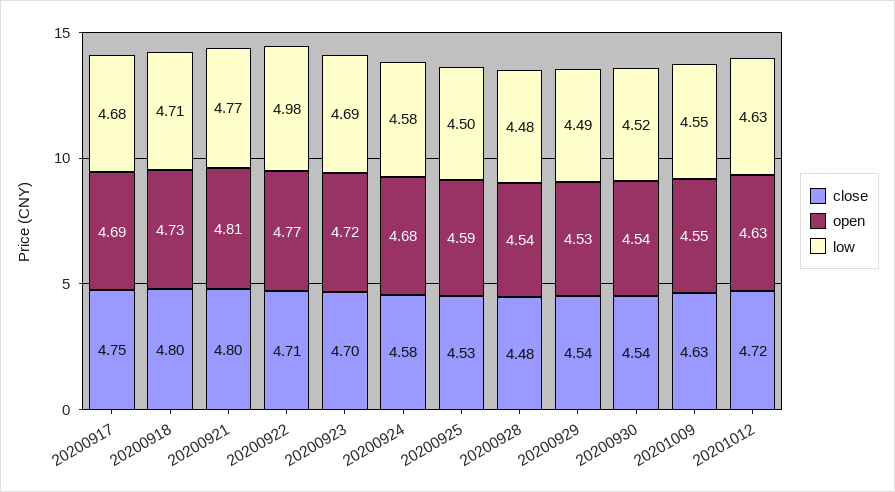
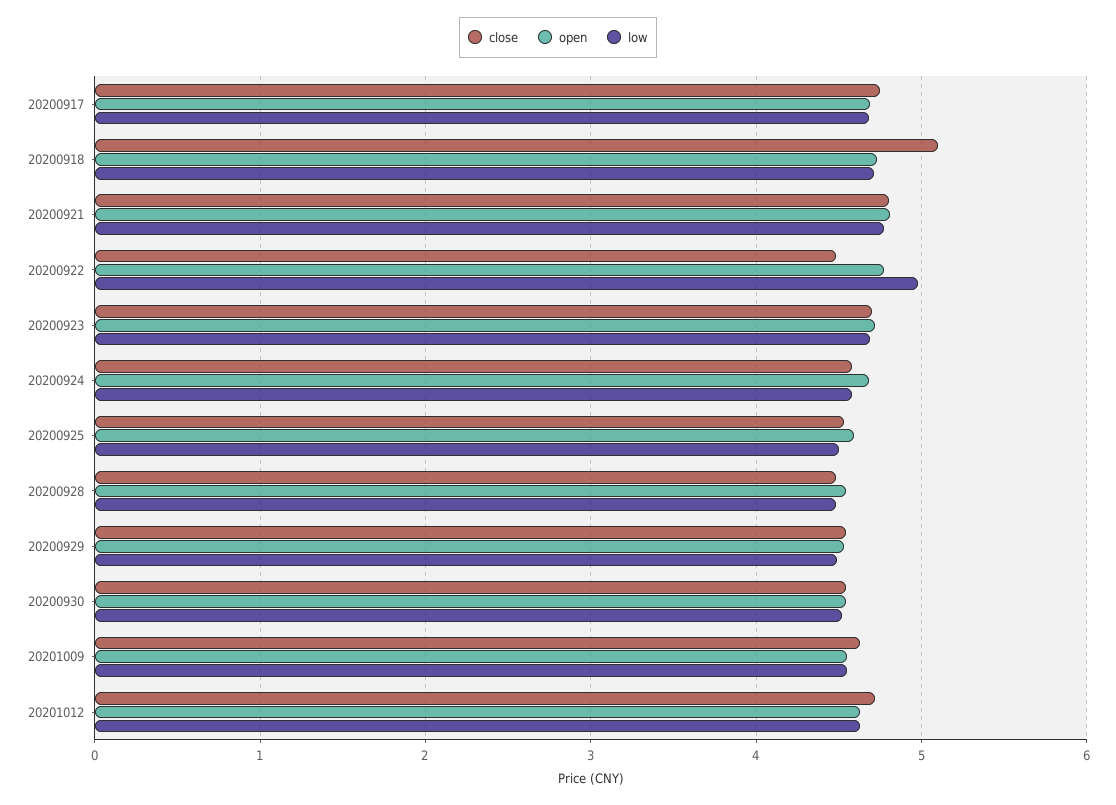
close, 20200918: 4.8 -> 5.1
close, 20200922: 4.71 -> 4.5

